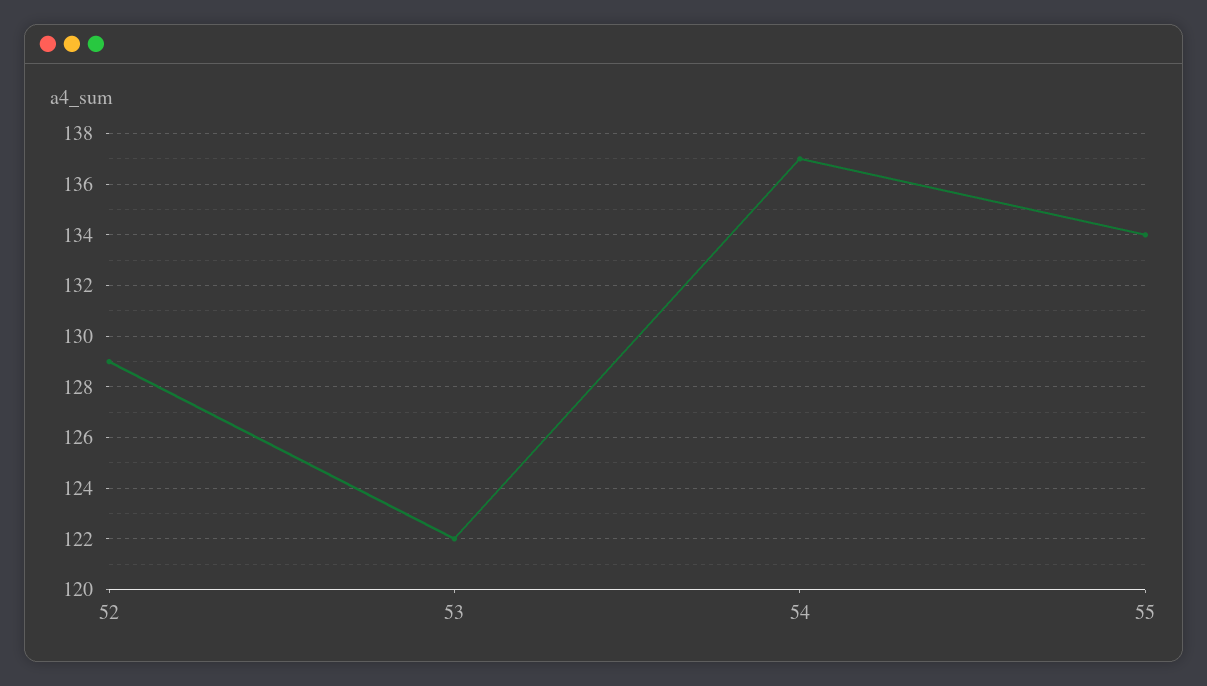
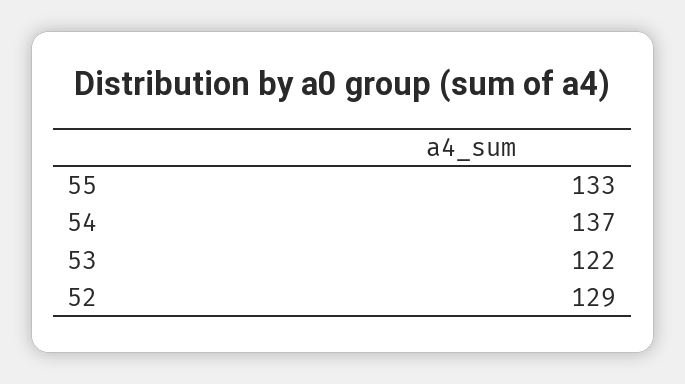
55: 134 -> 133

